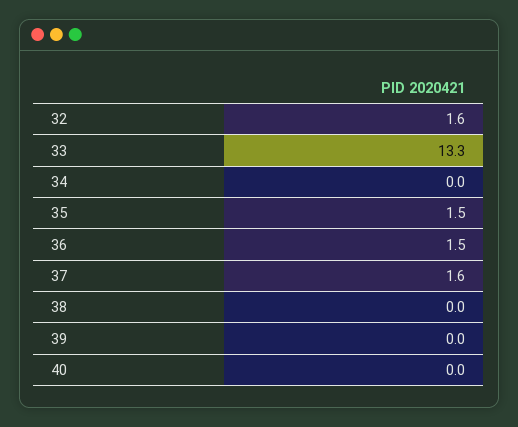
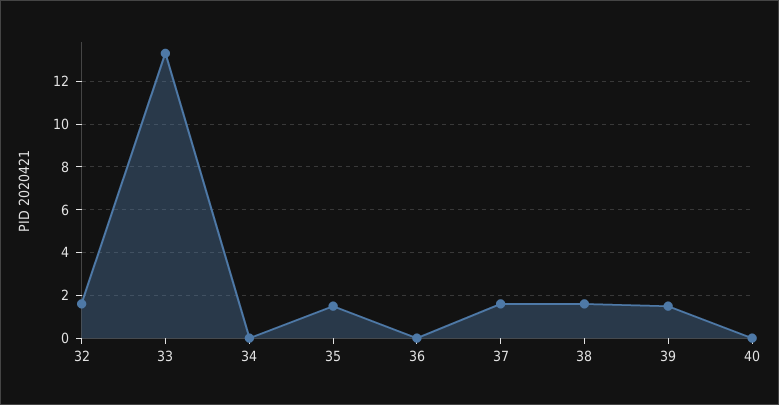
36: 1.5 -> 0
38: 0 -> 1.5
39: 0 -> 1.5

